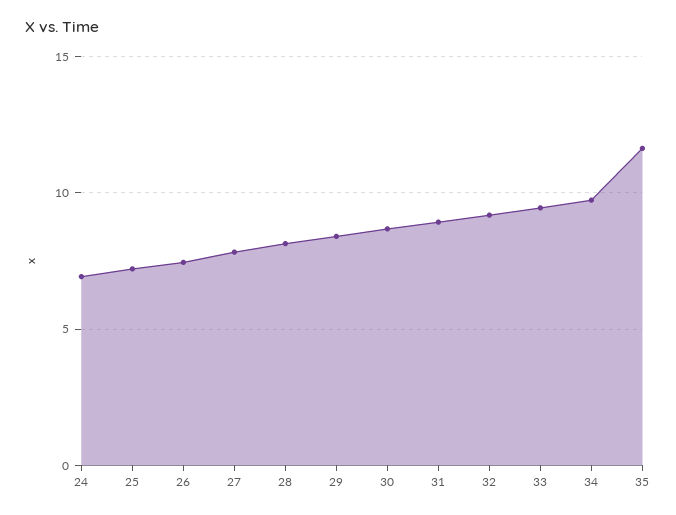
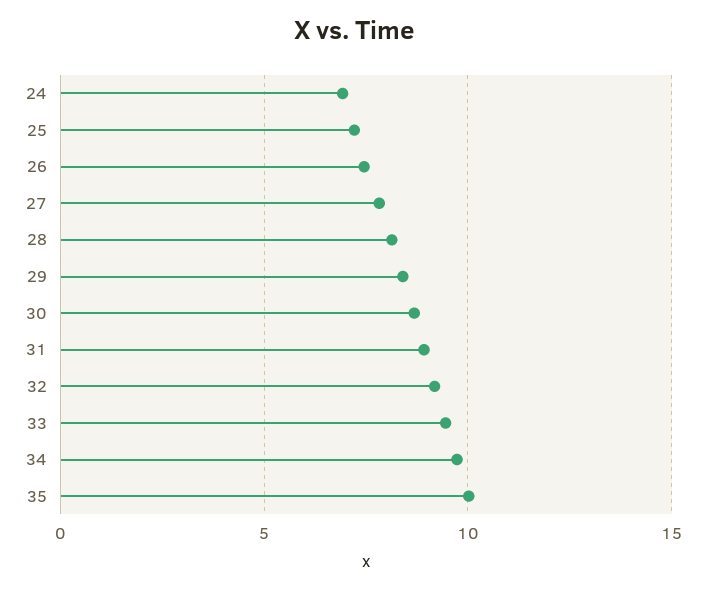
35: 11.5 -> 10

